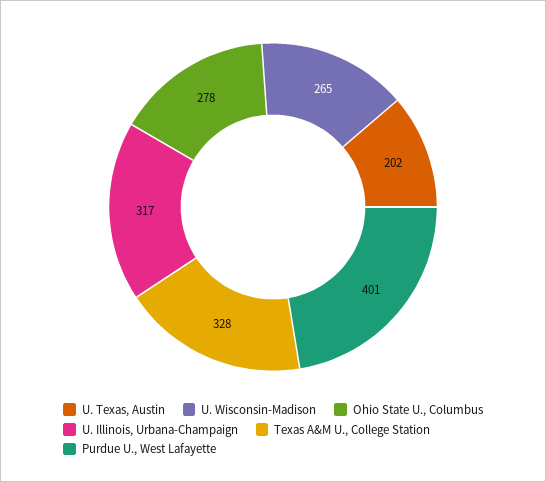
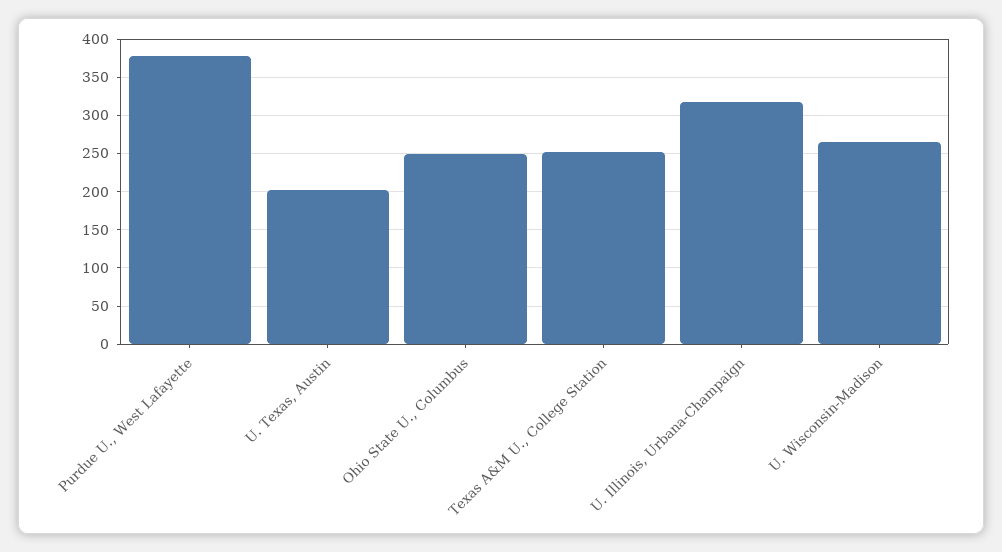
Ohio State U., Columbus: 278 -> 250
Texas A&M U., College Station: 328 -> 250
Purdue U., West Lafayette: 401 -> 380

